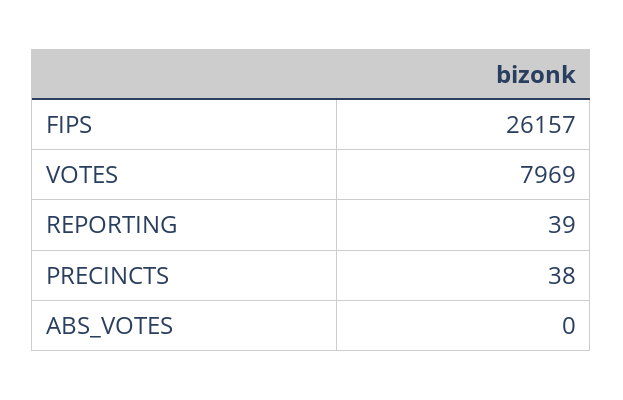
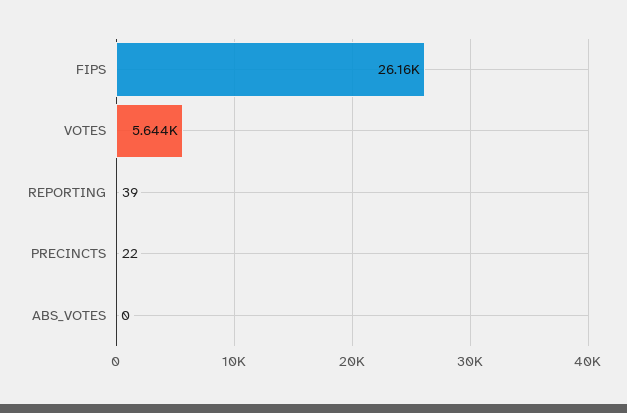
VOTES: 7969 -> 5644
PRECINCTS: 38 -> 22

